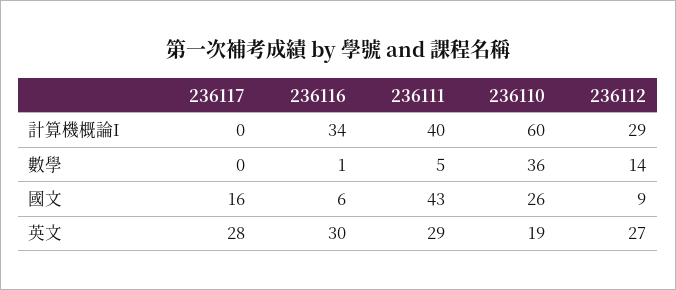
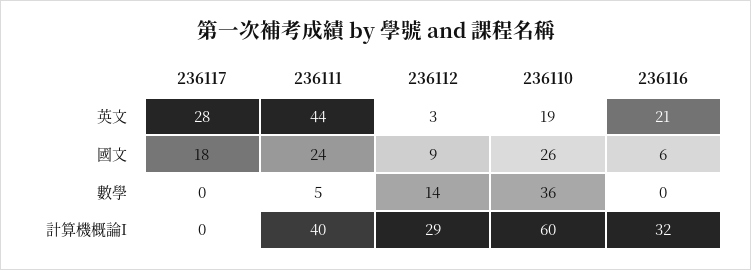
236116, 計算機概論I: 34 -> 32
236116, 數學: 1 -> 0
236117, 國文: 16 -> 18
236111, 國文: 43 -> 24
236116, 英文: 30 -> 21
236111, 英文: 29 -> 44
236112, 英文: 27 -> 3

